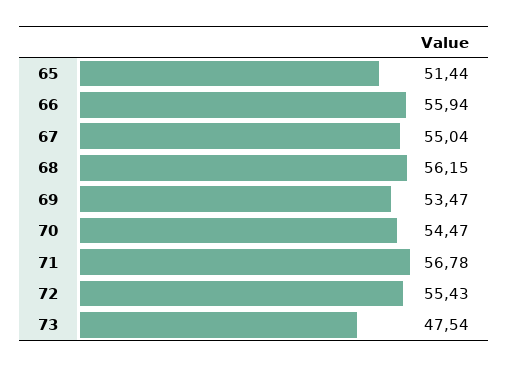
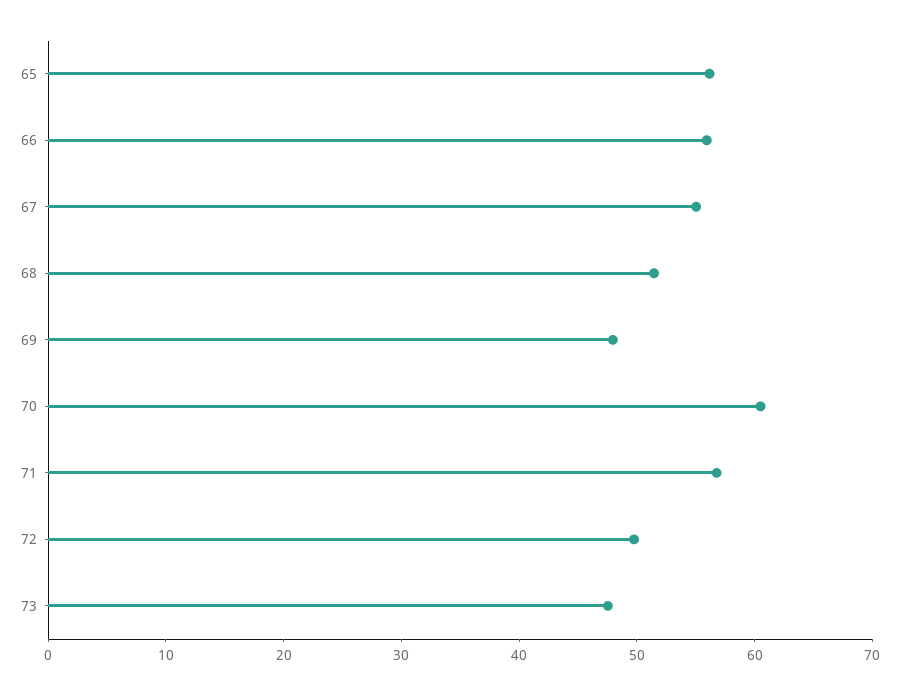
65: 51.44 -> 56
68: 56.15 -> 52
69: 53.47 -> 48
70: 54.47 -> 60
72: 55.43 -> 50

